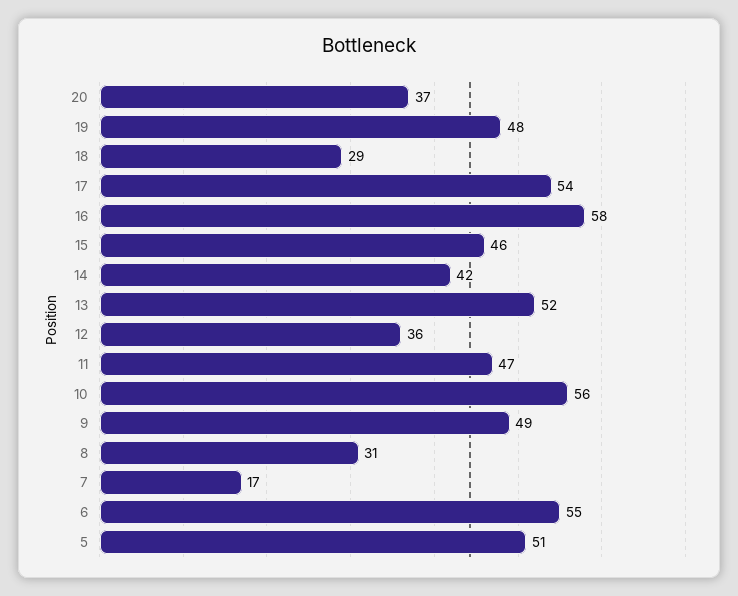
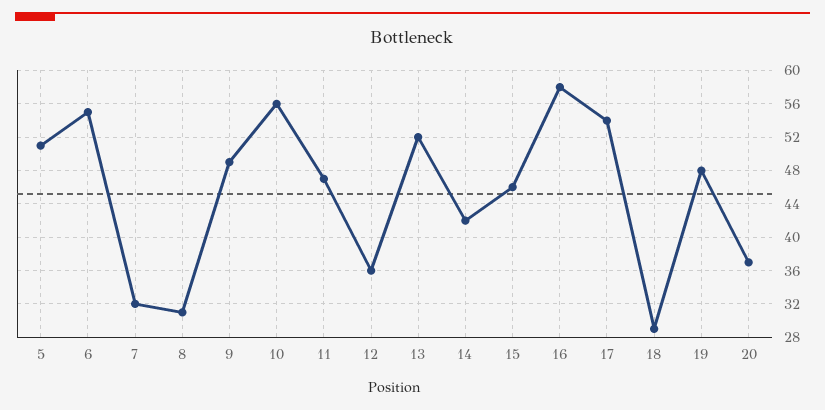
7: 17 -> 32

